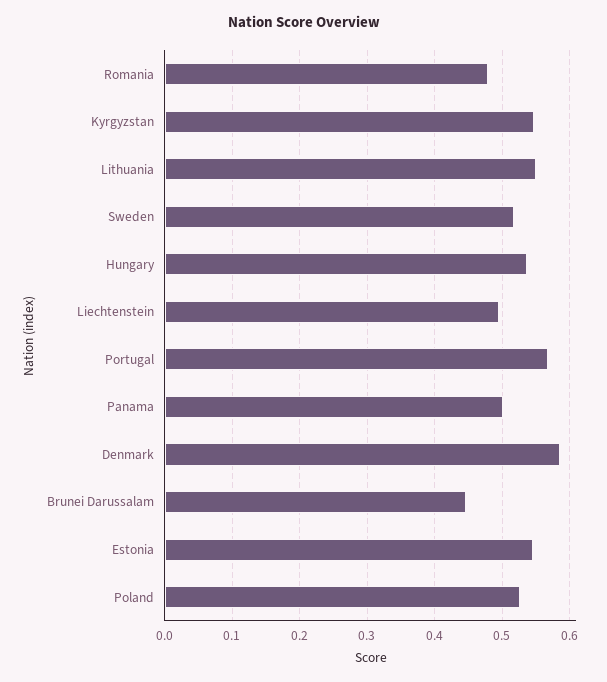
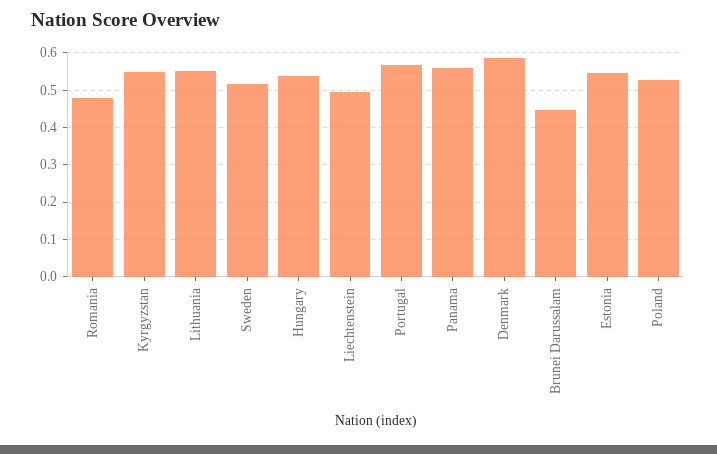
Panama: 0.5 -> 0.56

